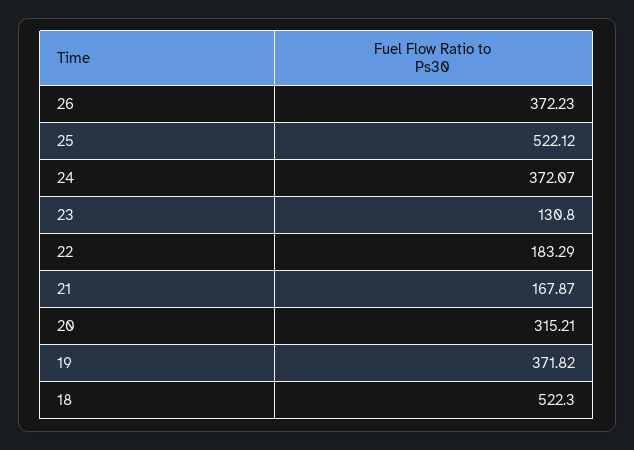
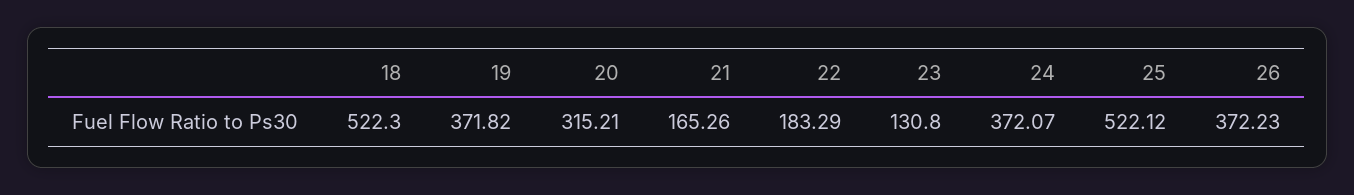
21: 167.87 -> 165.26

